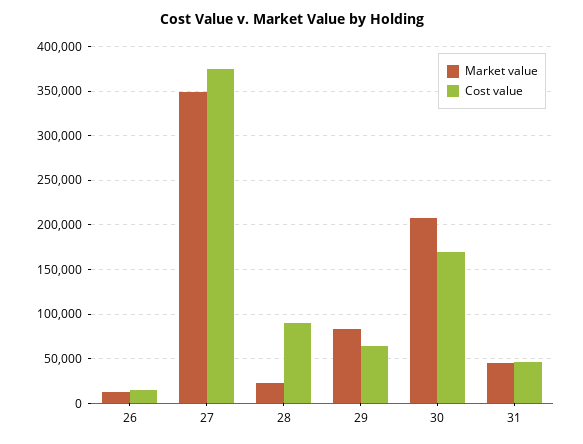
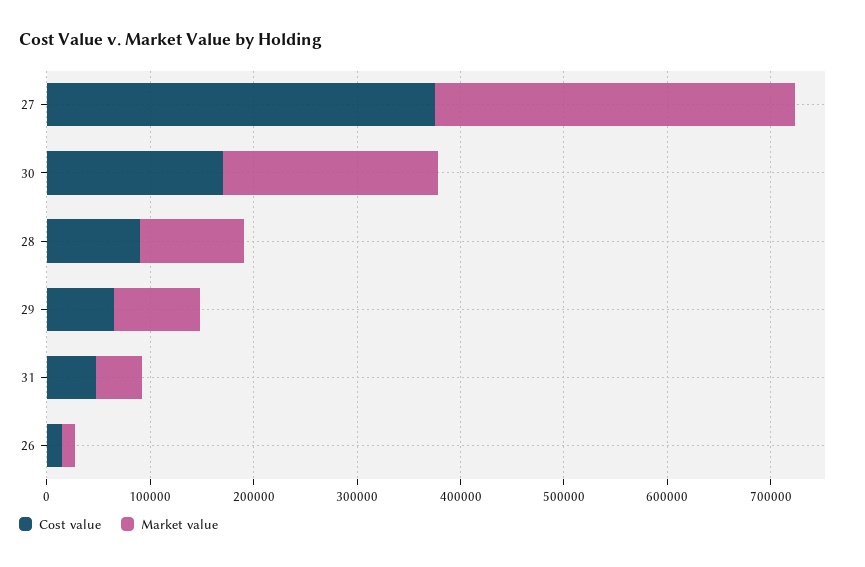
Market value, 28: 20000 -> 100000

